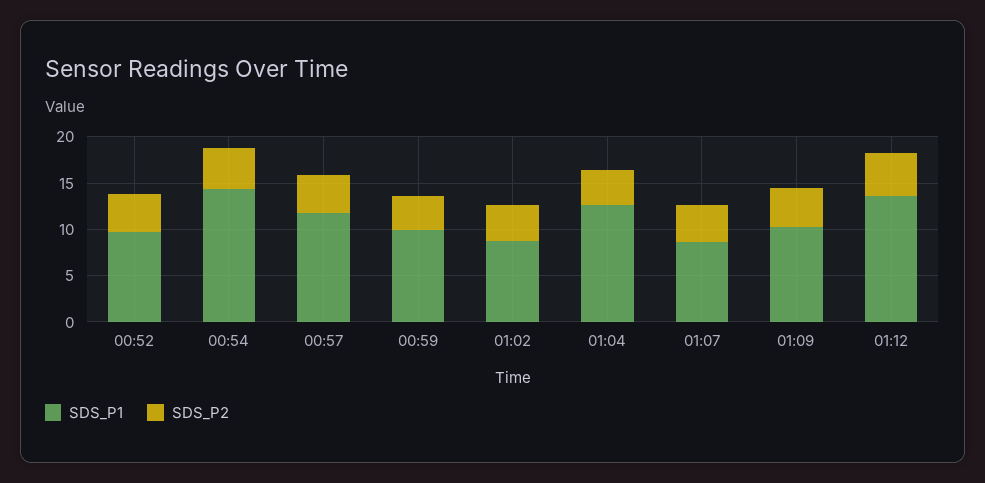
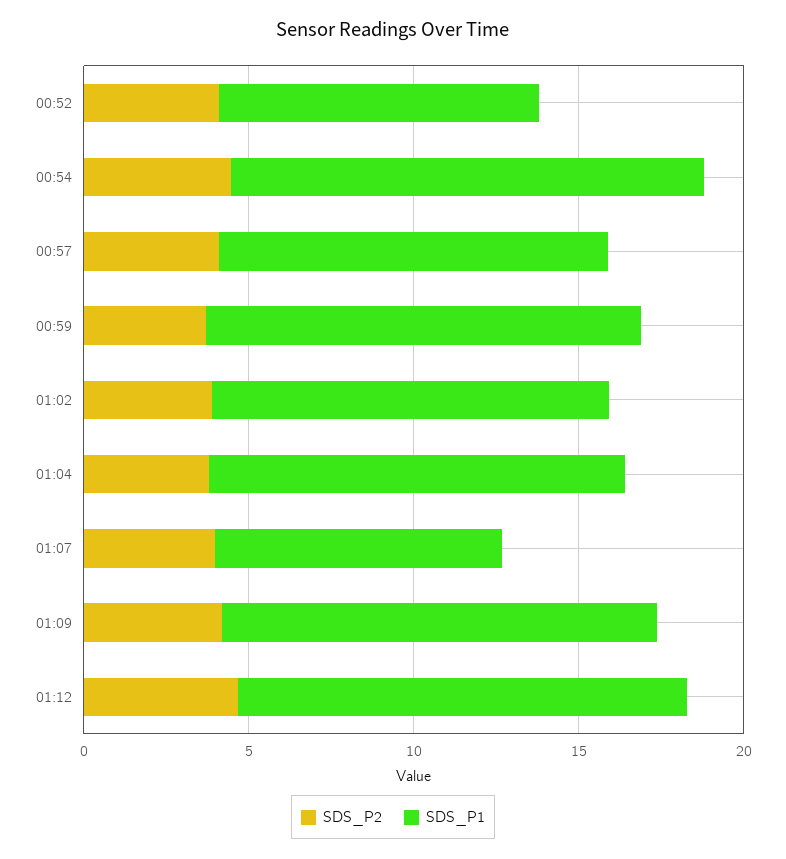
SDS_P1, 00:59: 10 -> 13
SDS_P1, 01:02: 9 -> 12
SDS_P1, 01:09: 10 -> 13

